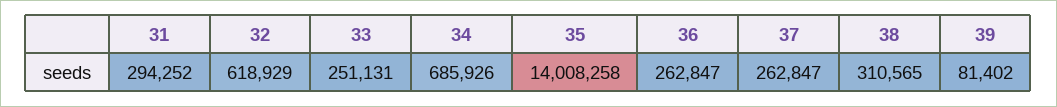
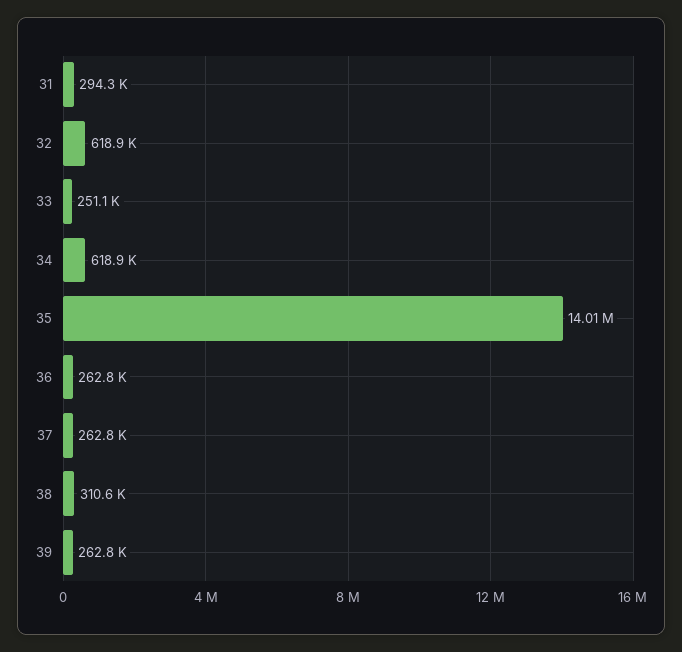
34: 685926 -> 618900
39: 81402 -> 262800

